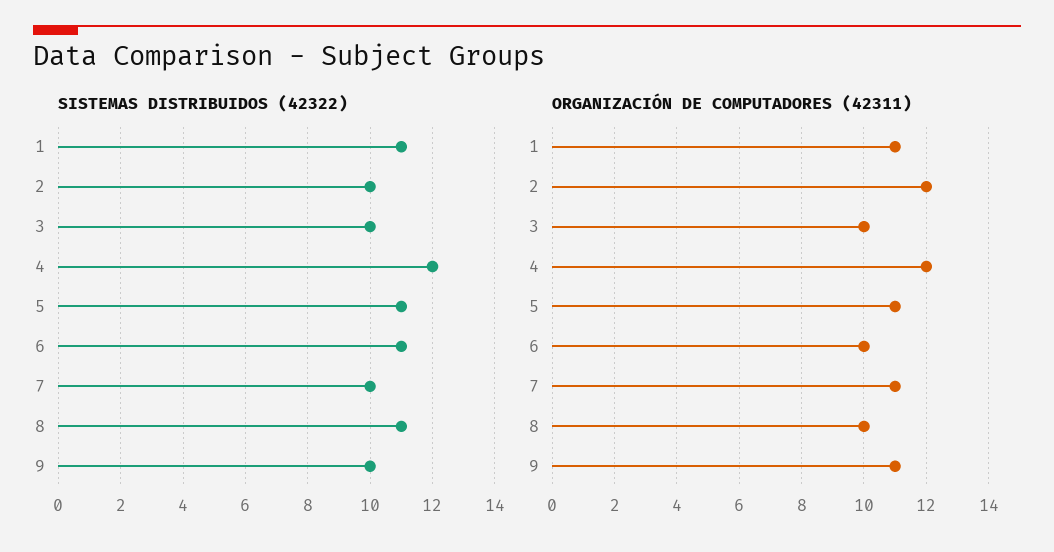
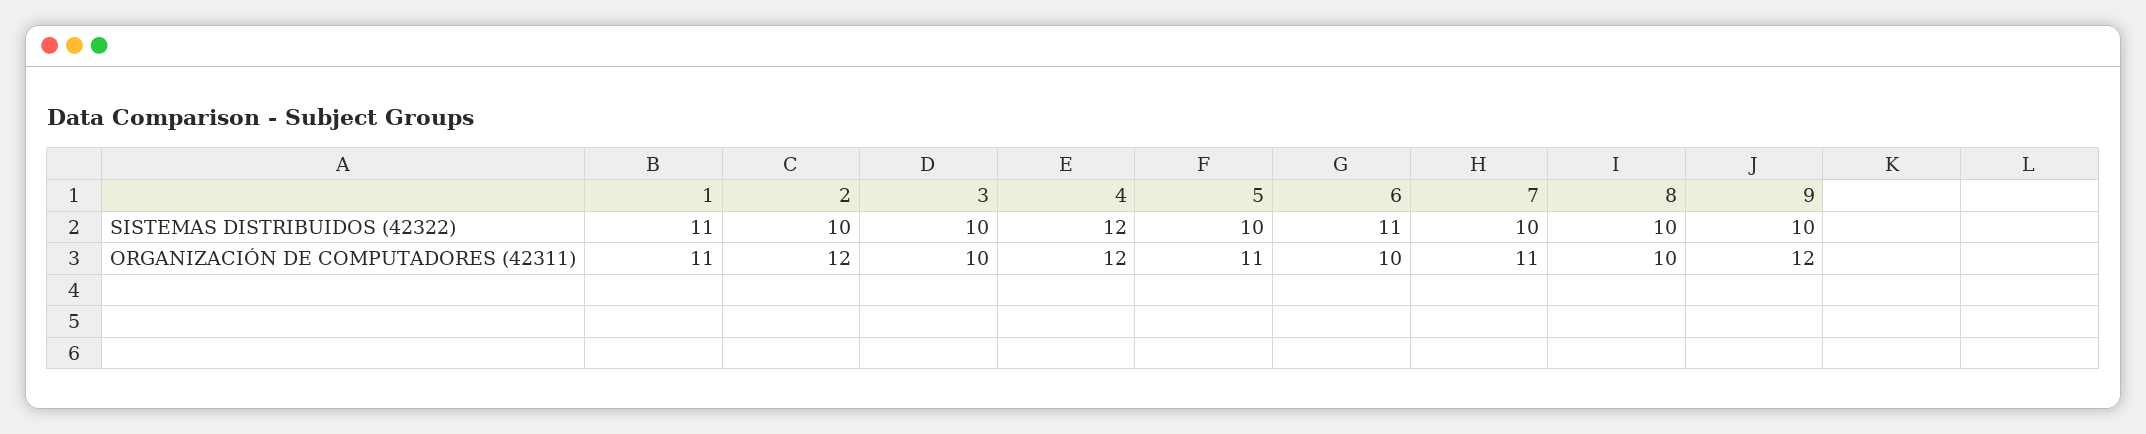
SISTEMAS DISTRIBUIDOS (42322), 5: 11 -> 10
SISTEMAS DISTRIBUIDOS (42322), 8: 11 -> 10
ORGANIZACIÓN DE COMPUTADORES (42311), 9: 11 -> 12

